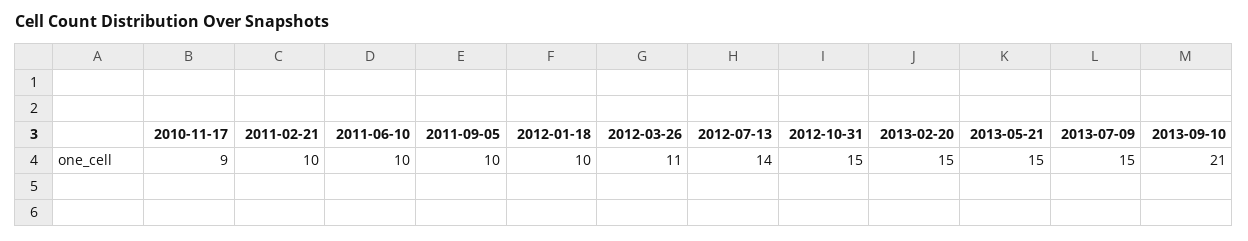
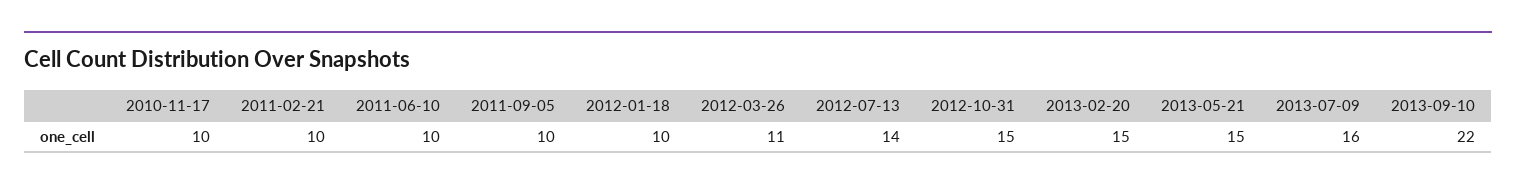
2010-11-17: 9 -> 10
2013-07-09: 15 -> 16
2013-09-10: 21 -> 22

